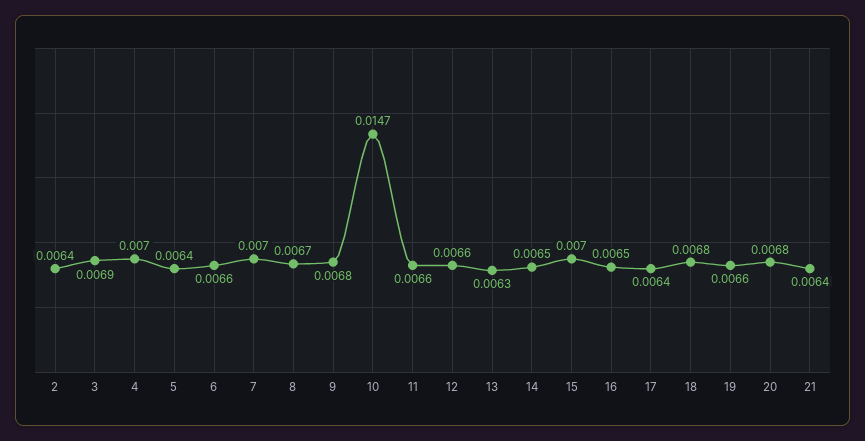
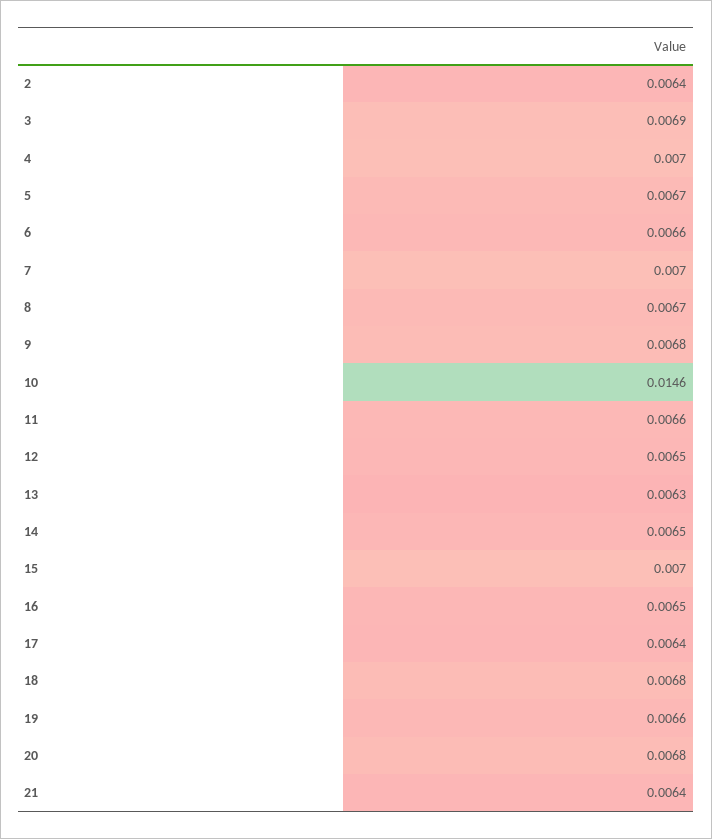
5: 0.0064 -> 0.0067
10: 0.0147 -> 0.0146
12: 0.0066 -> 0.0065

